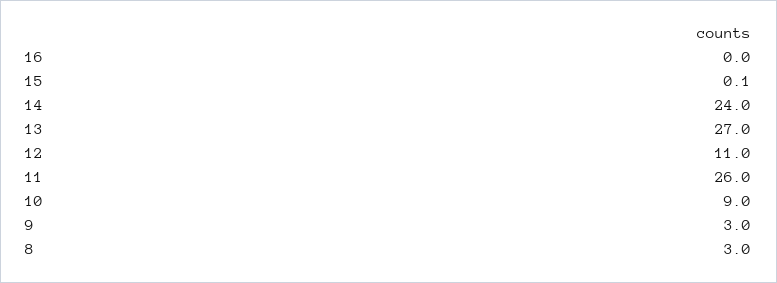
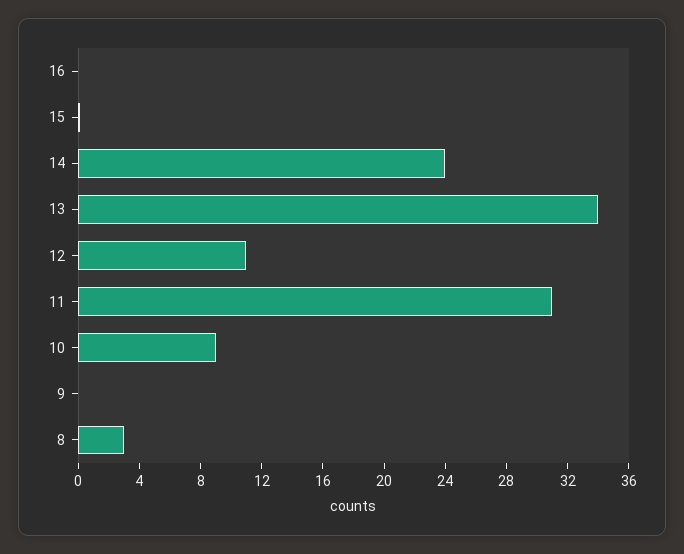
13: 27 -> 34
11: 26 -> 31
9: 3 -> 0

